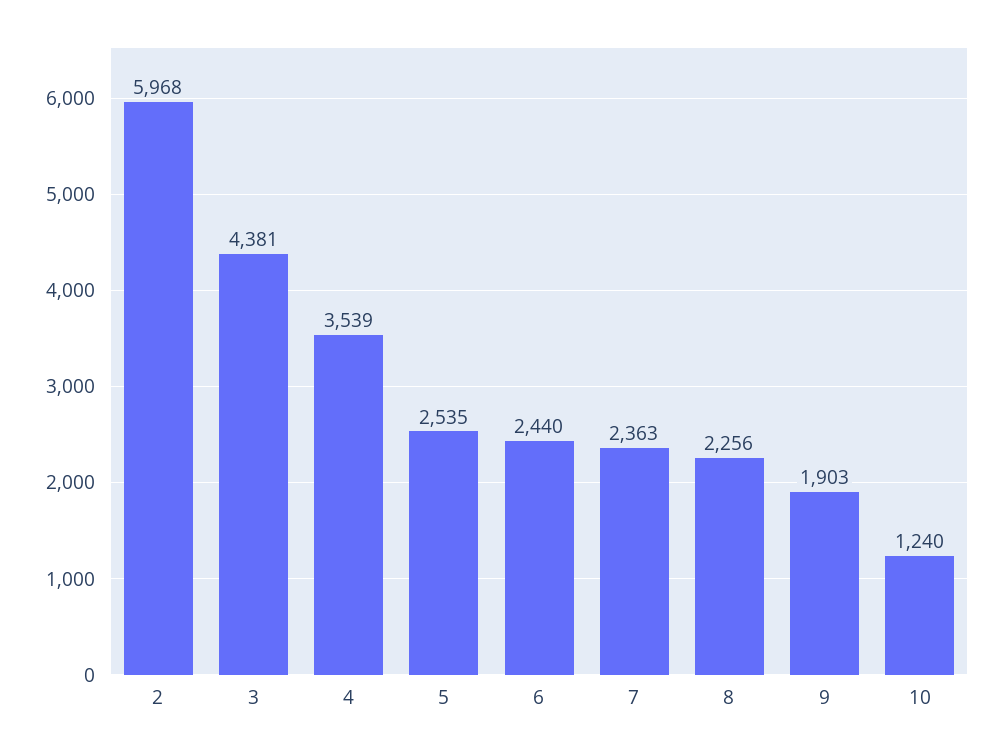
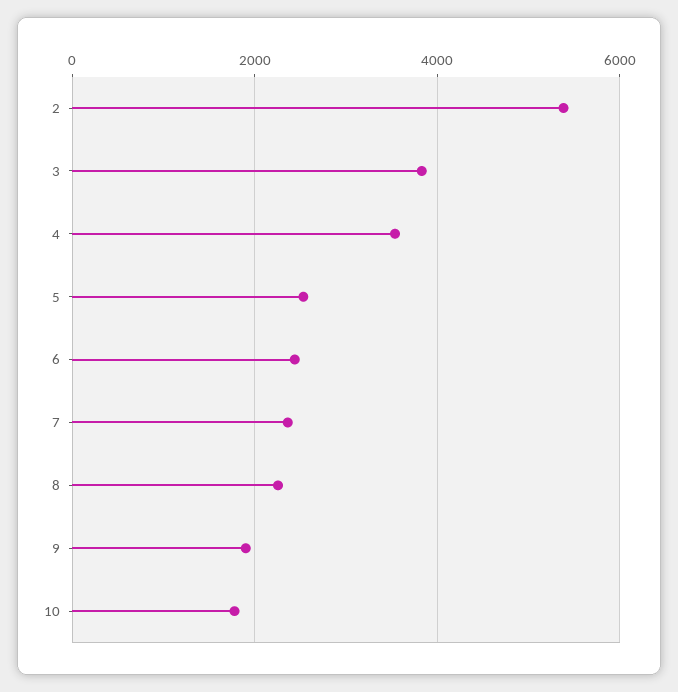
2: 5968 -> 5400
3: 4381 -> 3800
10: 1240 -> 1800

